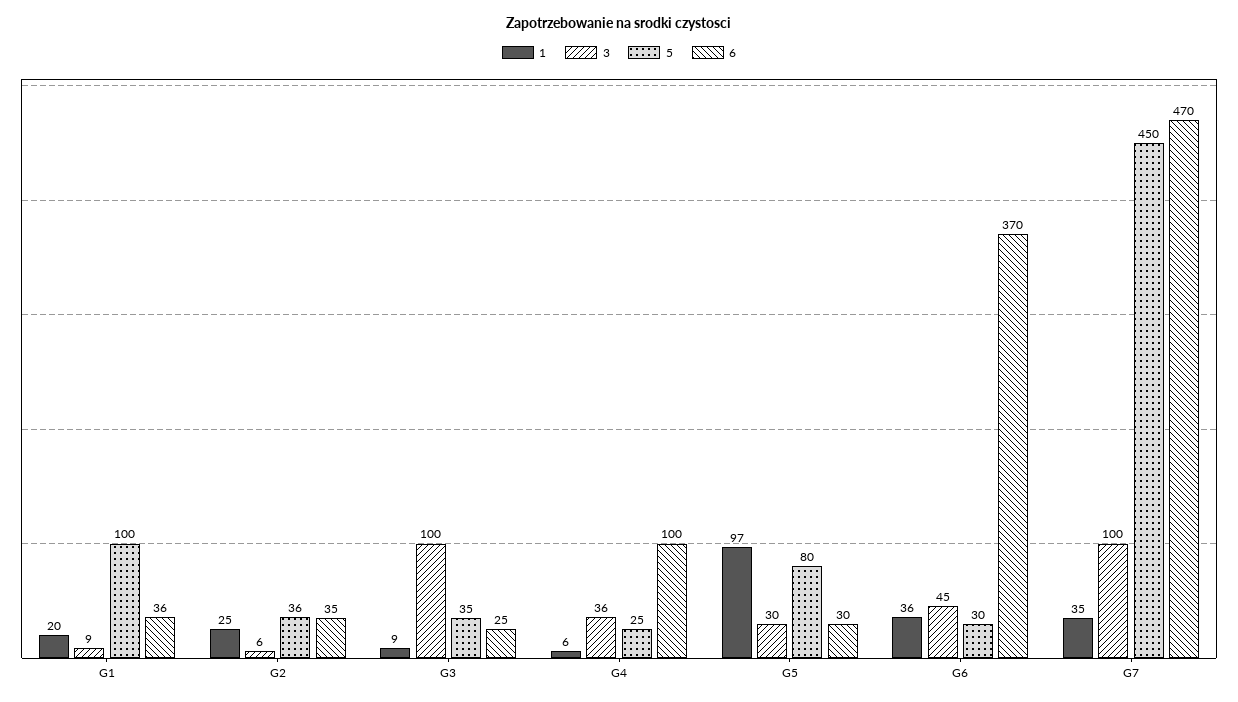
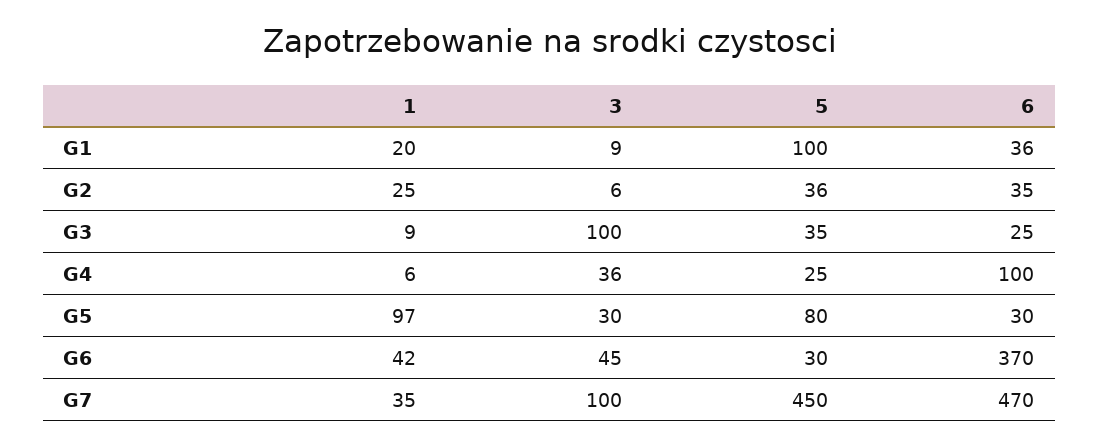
1, G6: 36 -> 42

